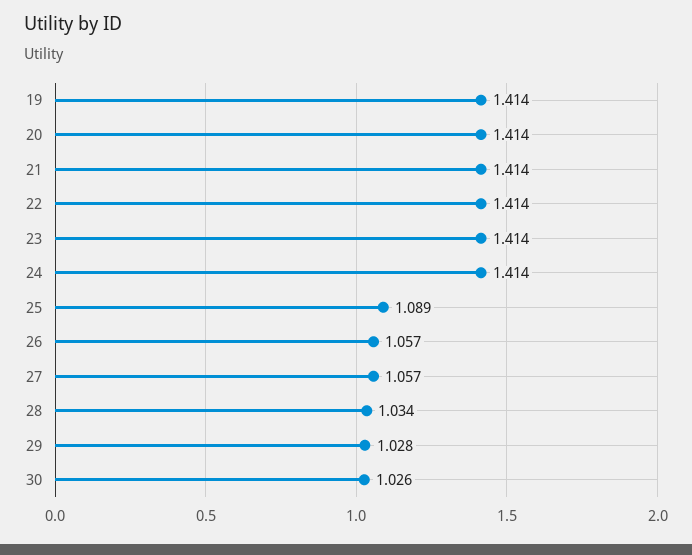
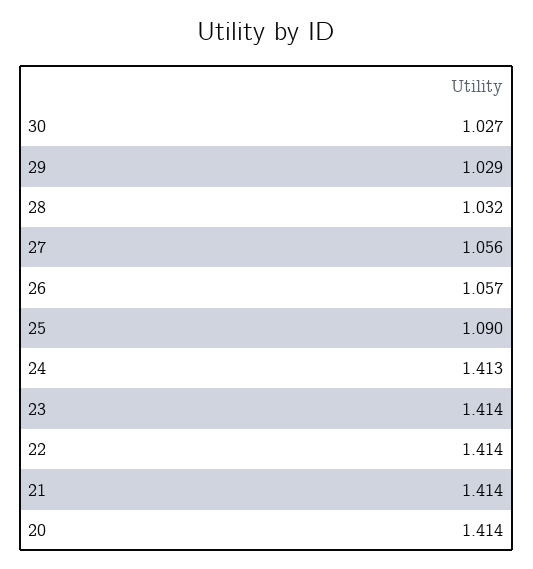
19: 1.414 -> none
24: 1.414 -> 1.413
25: 1.089 -> 1.09
27: 1.057 -> 1.056
28: 1.034 -> 1.032
29: 1.028 -> 1.029
30: 1.026 -> 1.027

